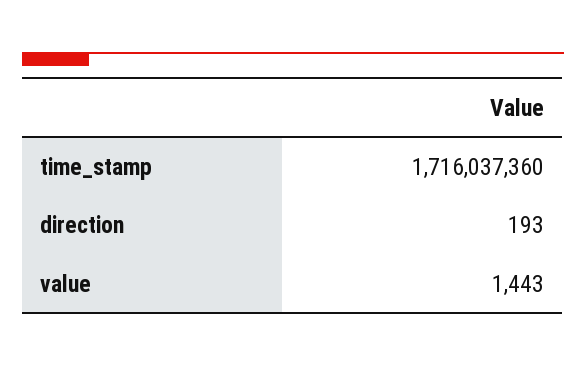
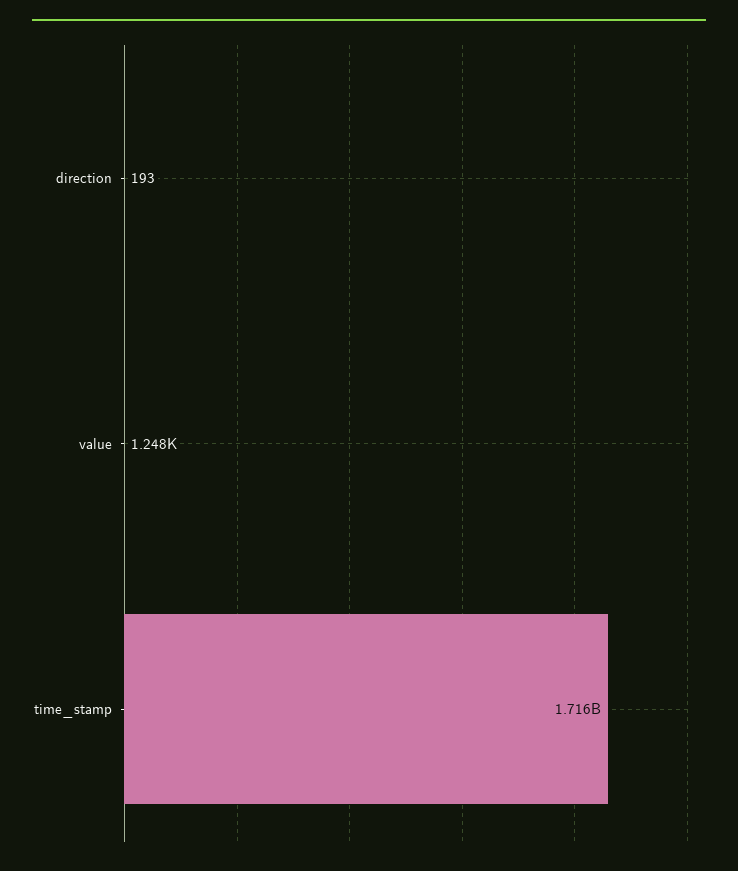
value: 1443 -> 1248

